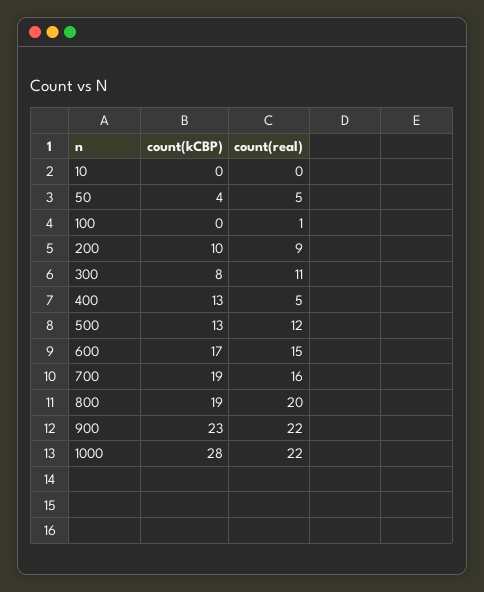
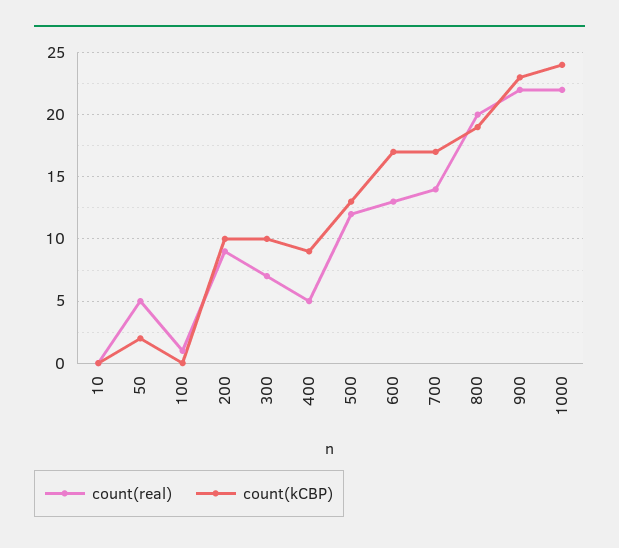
count(kCBP), 50: 4 -> 2
count(kCBP), 300: 8 -> 10
count(real), 300: 11 -> 7
count(kCBP), 400: 13 -> 9
count(real), 600: 15 -> 13
count(kCBP), 700: 19 -> 17
count(real), 700: 16 -> 14
count(kCBP), 1000: 28 -> 24

